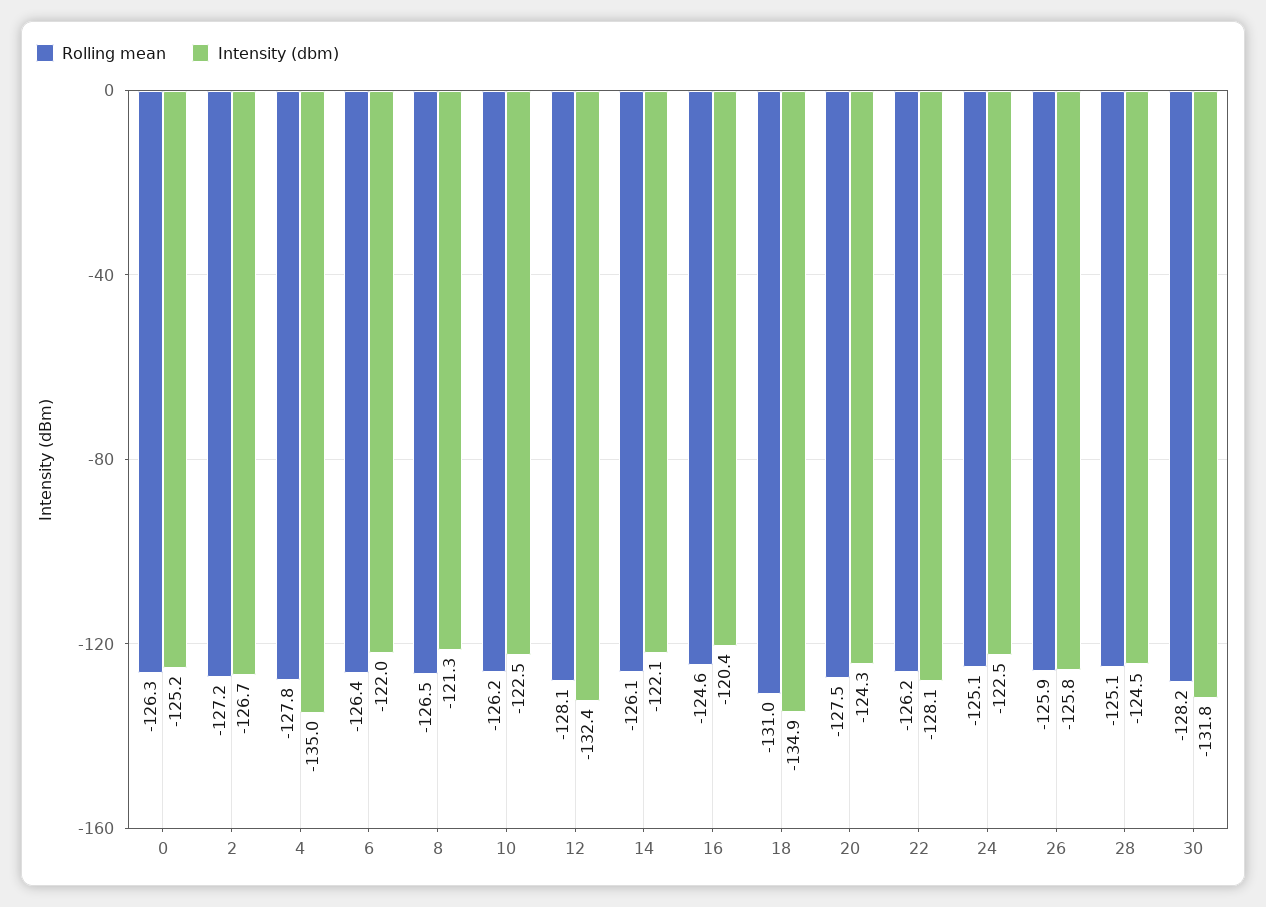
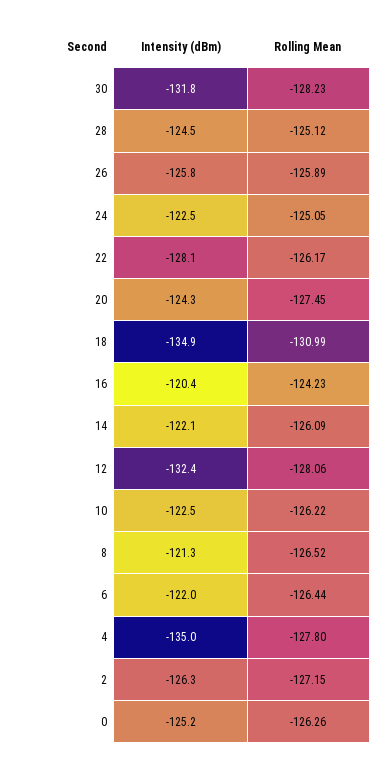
Intensity (dbm), 2: -126.7 -> -126.3
Rolling mean, 16: -124.6 -> -124.23

